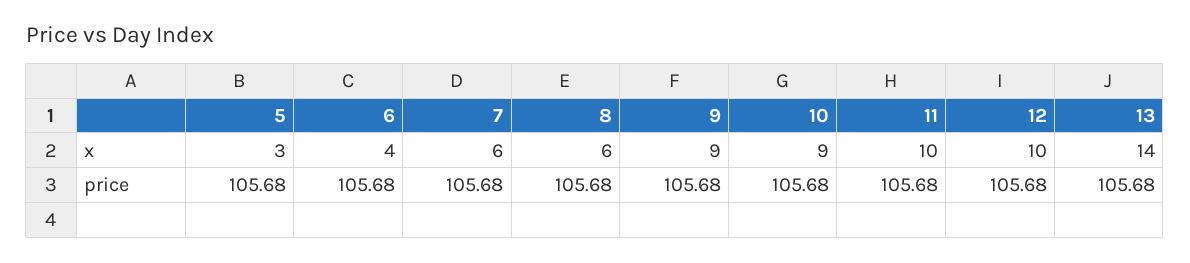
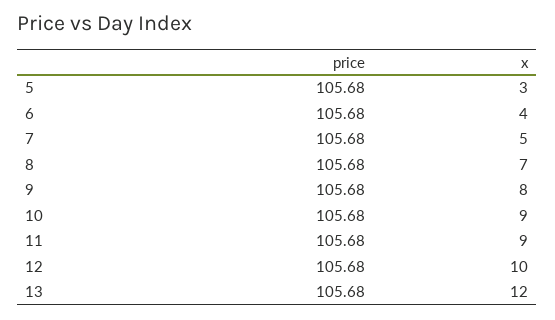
7, x: 6 -> 5
8, x: 6 -> 7
9, x: 9 -> 8
11, x: 10 -> 9
13, x: 14 -> 12

